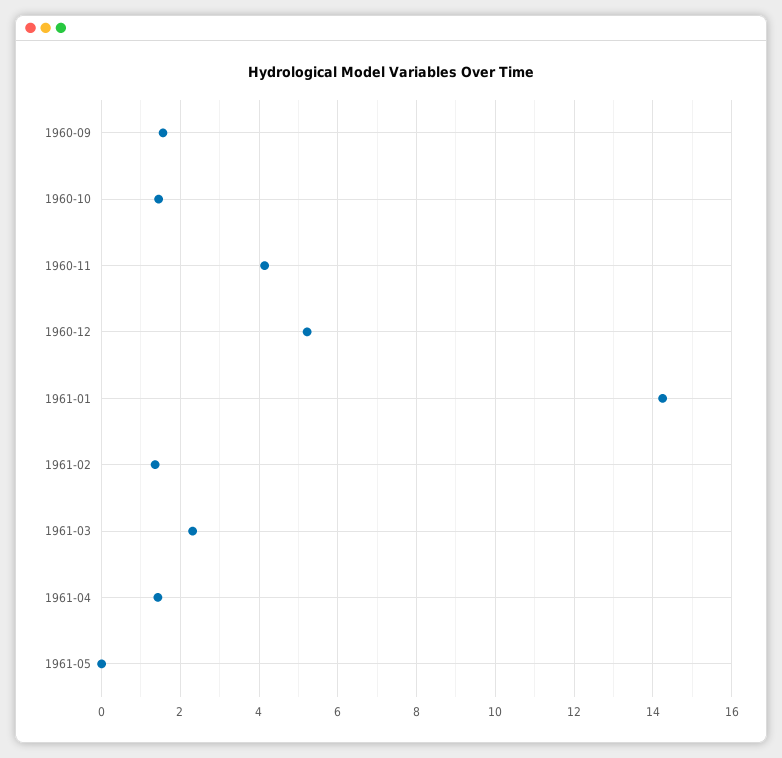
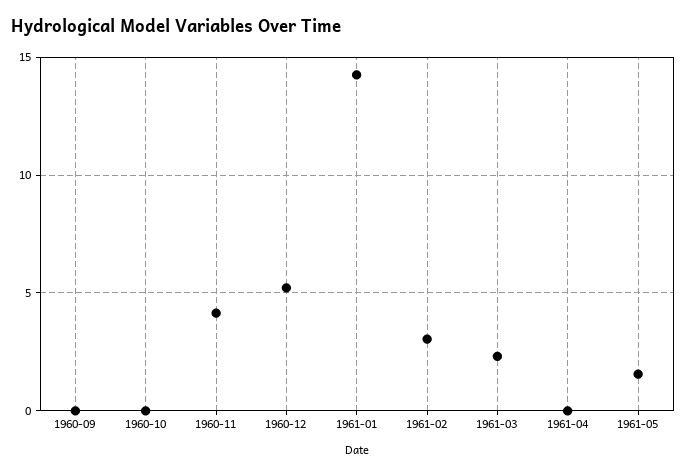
1960-09: 1.6 -> 0
1960-10: 1.4 -> 0
1961-02: 1.4 -> 3
1961-04: 1.4 -> 0
1961-05: 0 -> 1.5

